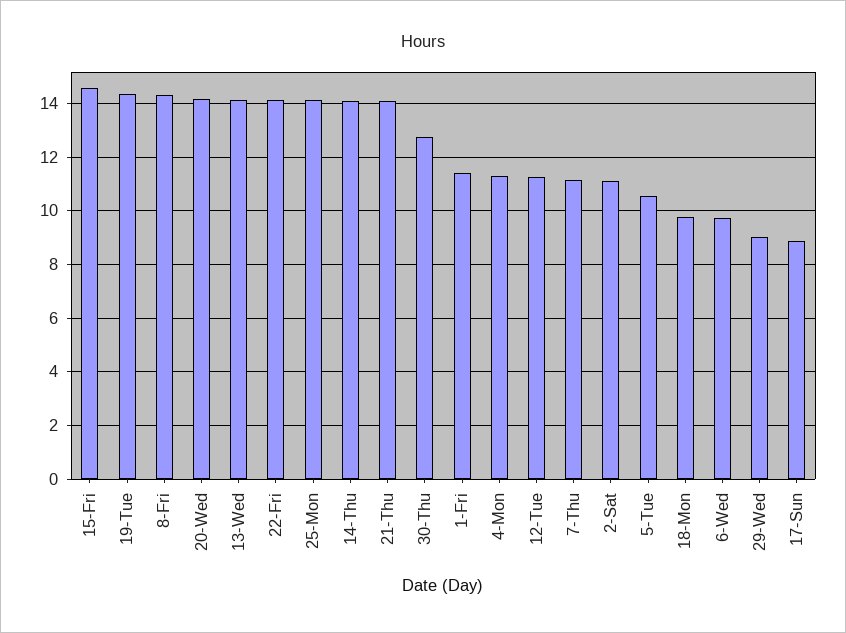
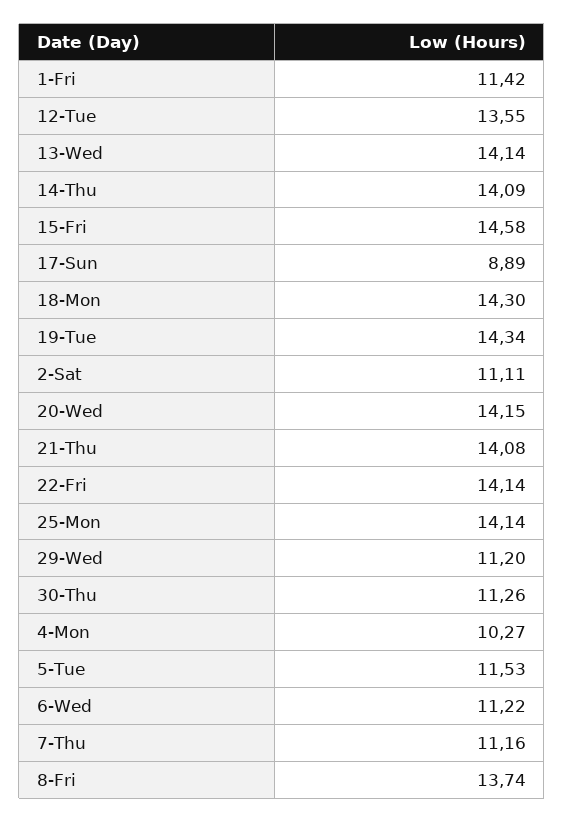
8-Fri: 14.25 -> 13.74
30-Thu: 12.75 -> 11.26
4-Mon: 11.25 -> 10.27
12-Tue: 11.25 -> 13.55
5-Tue: 10.5 -> 11.53
18-Mon: 9.75 -> 14.3
6-Wed: 9.75 -> 11.22
29-Wed: 9 -> 11.2

